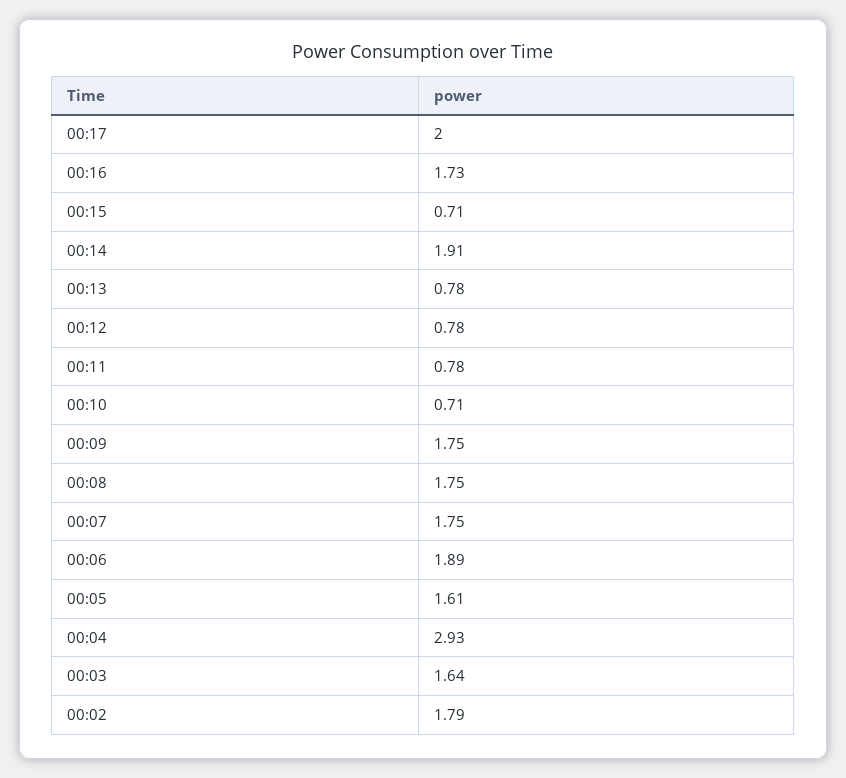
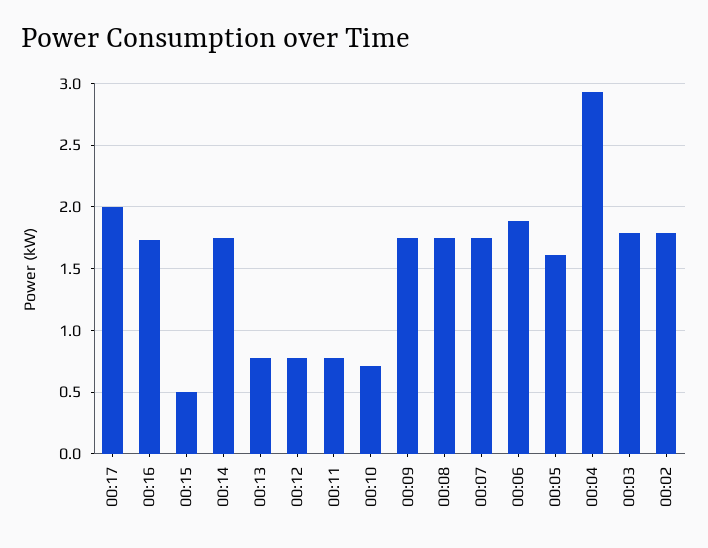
00:15: 0.71 -> 0.5
00:14: 1.91 -> 1.75
00:03: 1.64 -> 1.8

